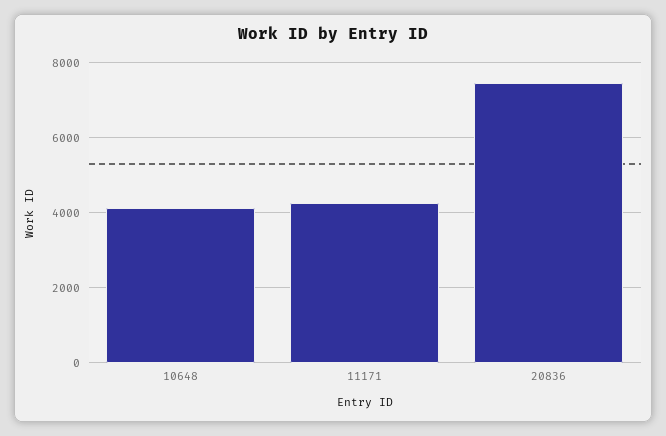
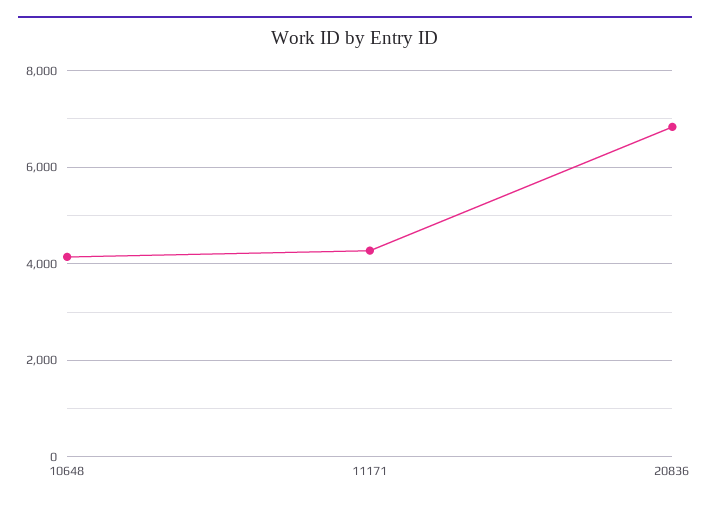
20836: 7400 -> 6800

